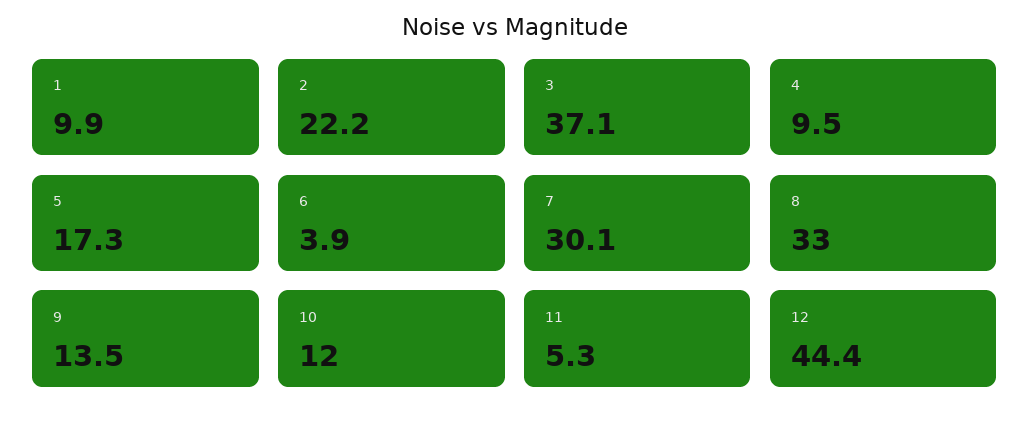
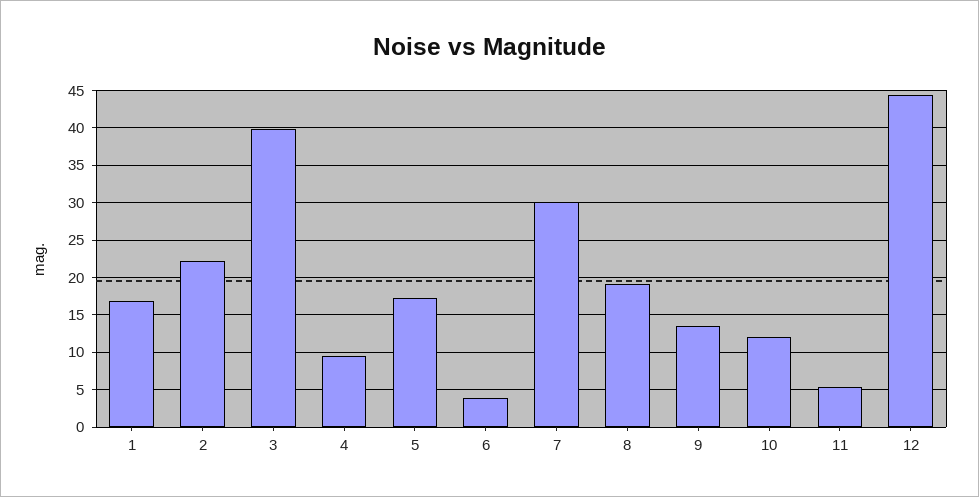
1: 9.9 -> 17
3: 37.1 -> 40
8: 33 -> 19

